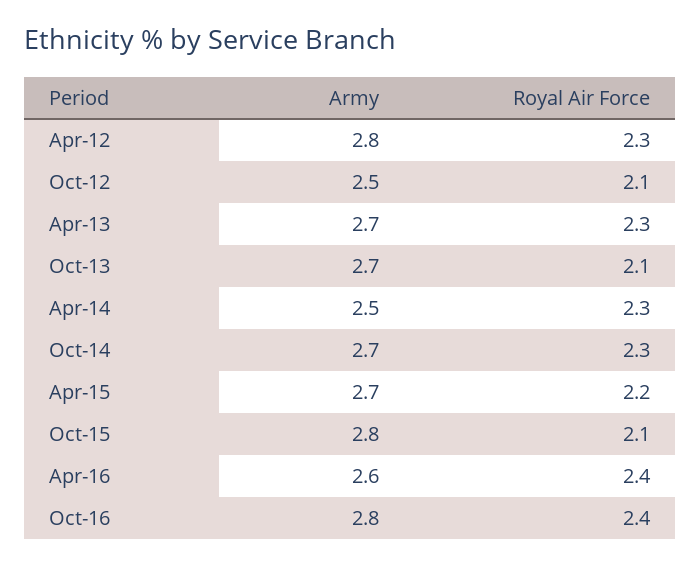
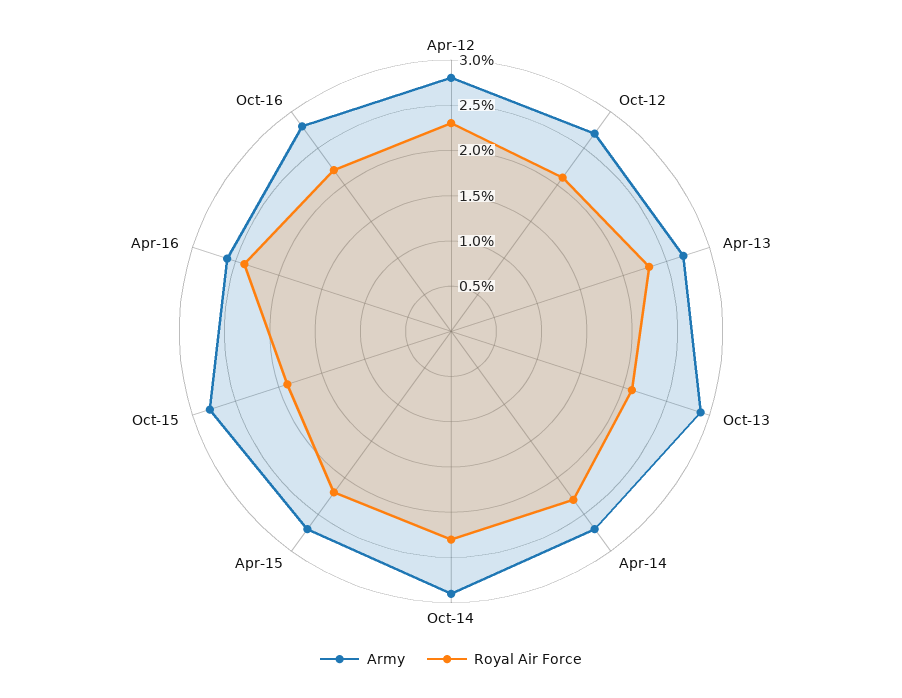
Army, Oct-12: 2.5 -> 2.7
Army, Oct-13: 2.7 -> 2.9
Army, Apr-14: 2.5 -> 2.7
Army, Oct-14: 2.7 -> 2.9
Royal Air Force, Oct-15: 2.1 -> 1.9
Royal Air Force, Oct-16: 2.4 -> 2.2

